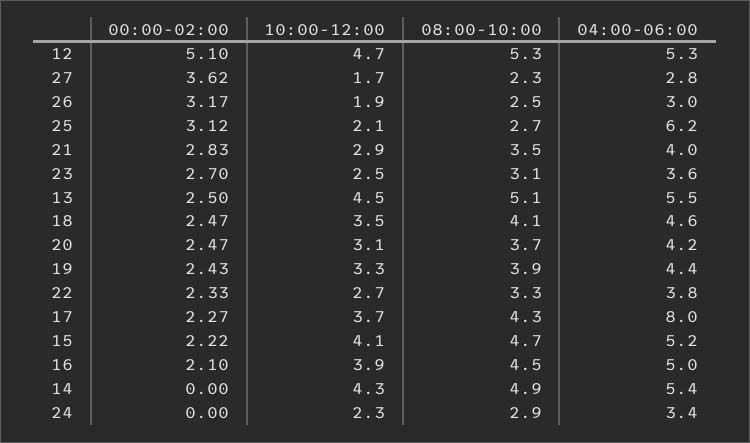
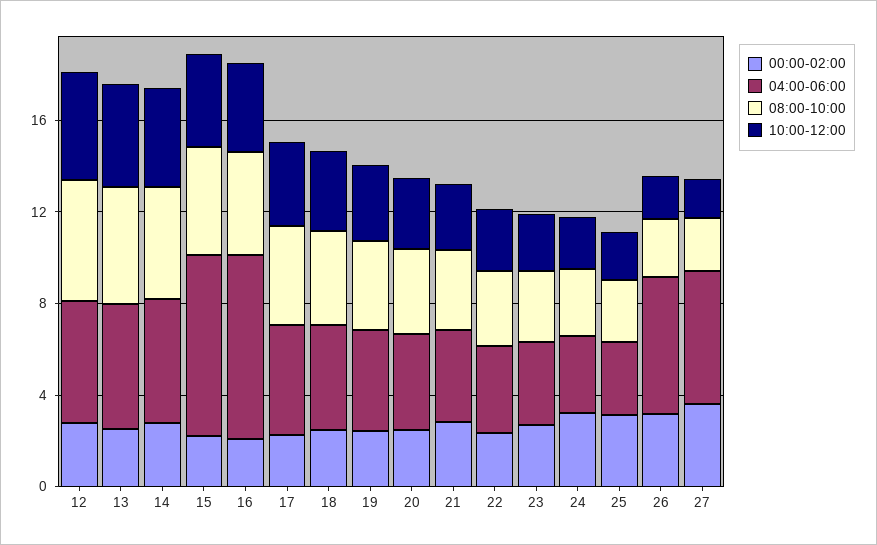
00:00-02:00, 12: 5.1 -> 3
04:00-06:00, 27: 2.8 -> 6
04:00-06:00, 26: 3 -> 6
04:00-06:00, 25: 6.2 -> 3
04:00-06:00, 17: 8 -> 5
04:00-06:00, 15: 5.2 -> 8
04:00-06:00, 16: 5 -> 8
00:00-02:00, 14: 0 -> 3
00:00-02:00, 24: 0 -> 3

